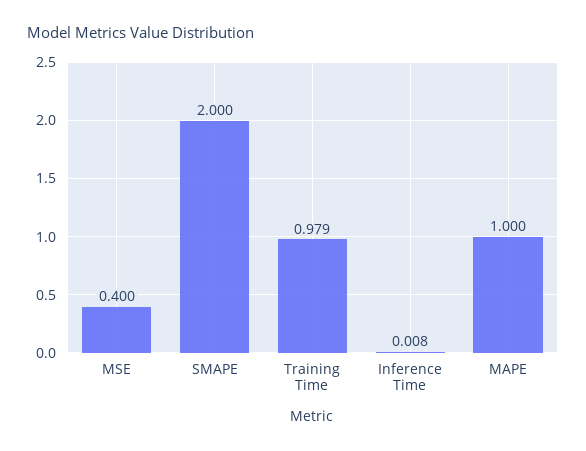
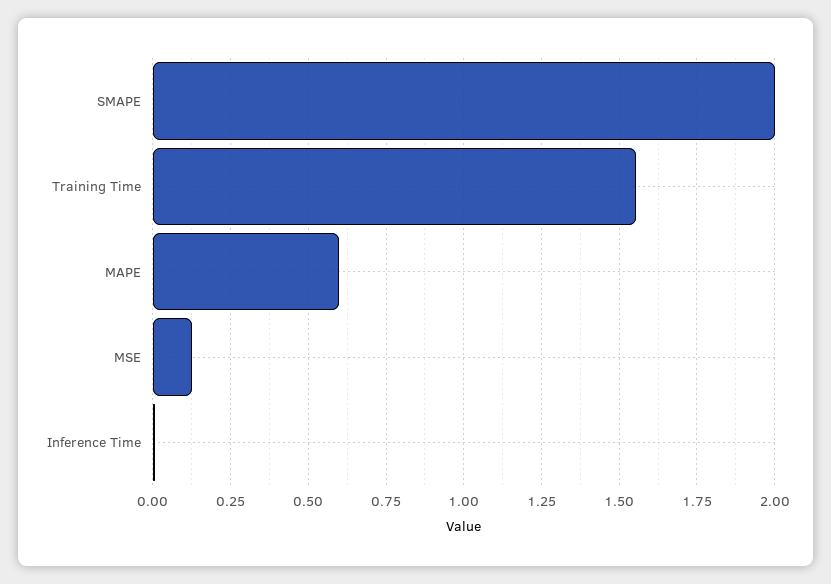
MSE: 0.4 -> 0.125
Training Time: 0.979 -> 1.55
MAPE: 1 -> 0.6

